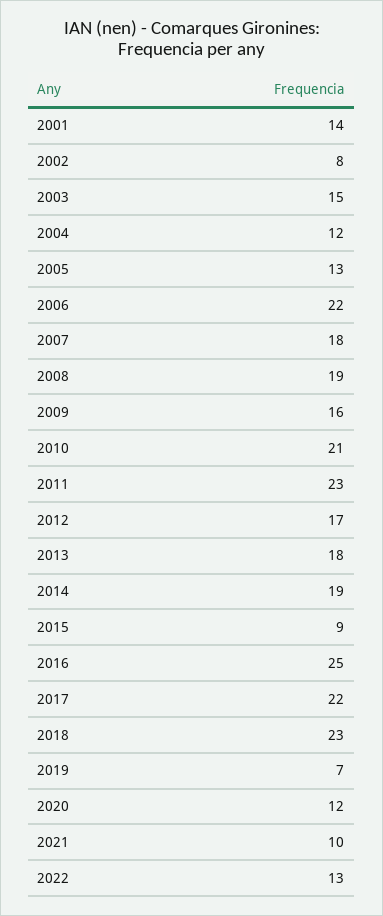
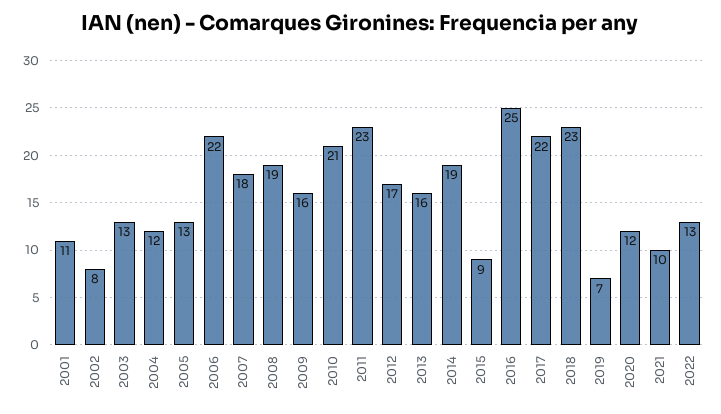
2001: 14 -> 11
2003: 15 -> 13
2013: 18 -> 16

